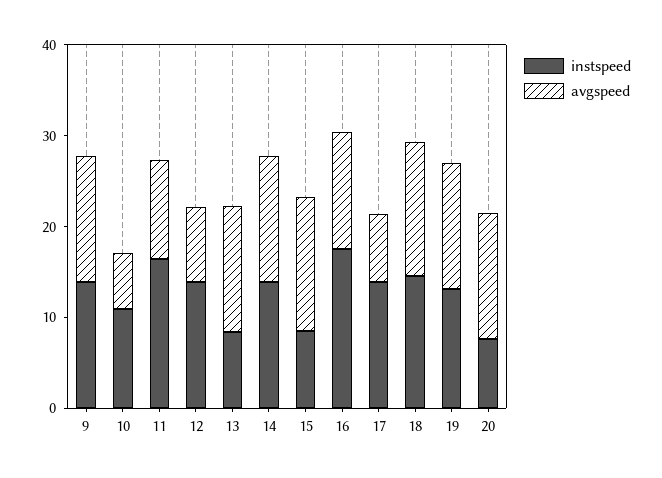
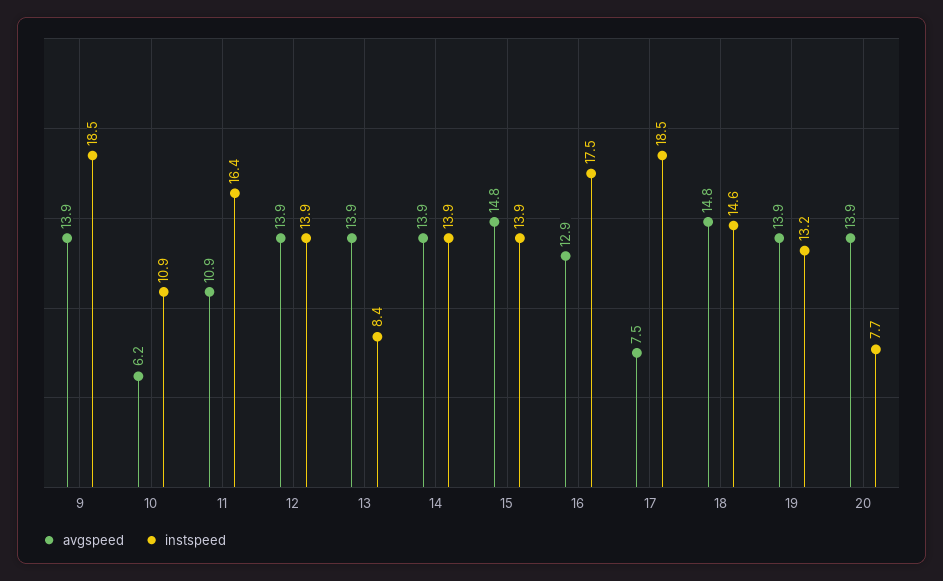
instspeed, 9: 14 -> 18.5
avgspeed, 12: 8 -> 13.9
instspeed, 15: 8 -> 13.9
instspeed, 17: 14 -> 18.5

